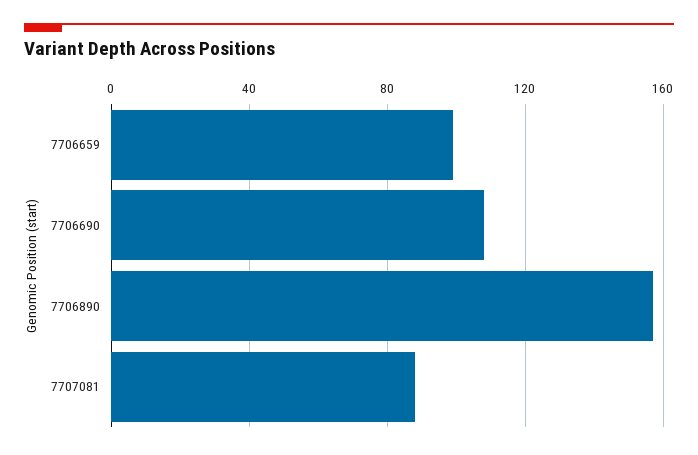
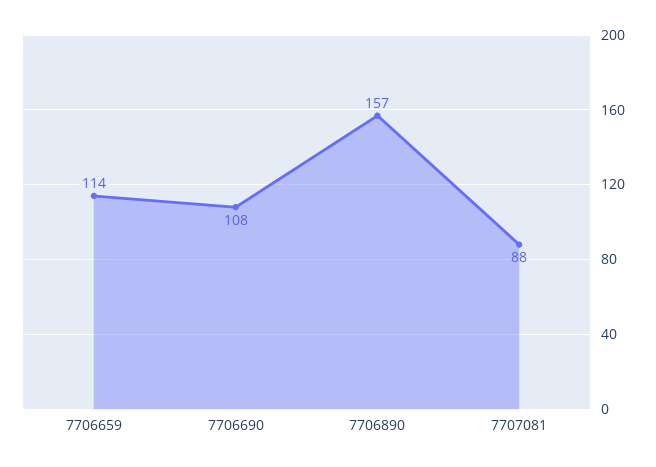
7706659: 100 -> 114

